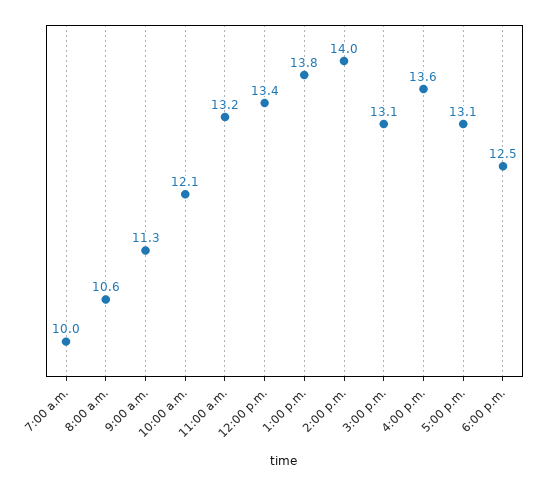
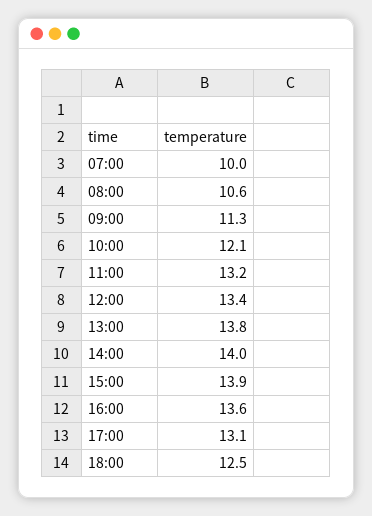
3:00 p.m.: 13.1 -> 13.9

